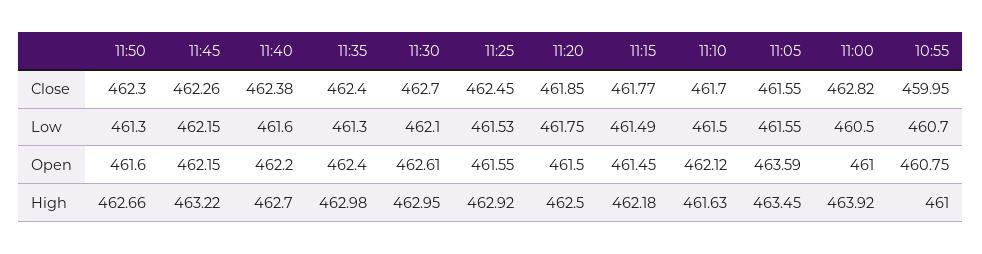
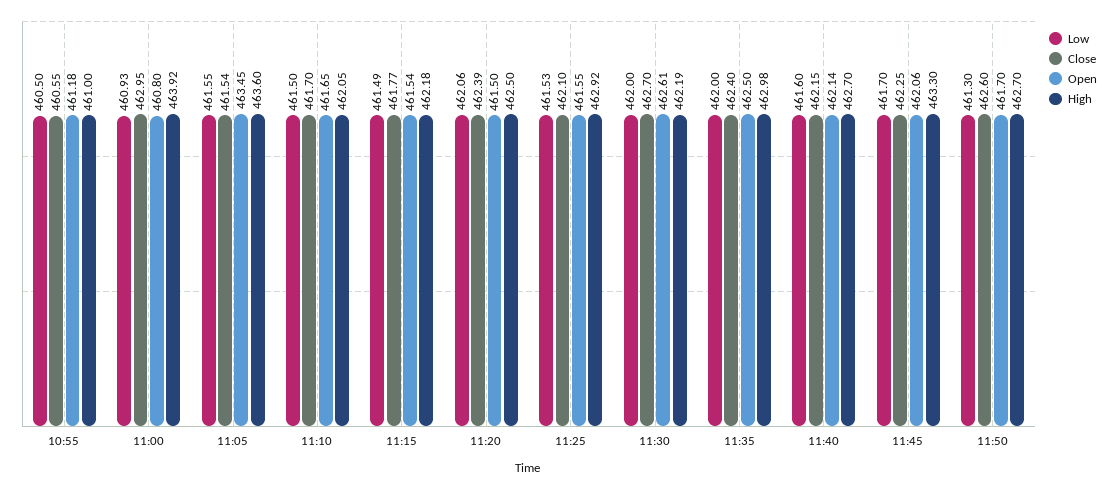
Close, 11:50: 462.3 -> 462.6
Close, 11:45: 462.26 -> 462.25
Close, 11:40: 462.38 -> 462.15
Close, 11:25: 462.45 -> 462.1
Close, 11:20: 461.85 -> 462.39
Close, 11:05: 461.55 -> 461.54
Close, 11:00: 462.82 -> 462.95
Close, 10:55: 459.95 -> 460.55
Low, 11:45: 462.15 -> 461.7
Low, 11:35: 461.3 -> 462
Low, 11:30: 462.1 -> 462
Low, 11:20: 461.75 -> 462.06
Low, 11:00: 460.5 -> 460.93
Low, 10:55: 460.7 -> 460.5
Open, 11:50: 461.6 -> 461.7
Open, 11:45: 462.15 -> 462.06
Open, 11:40: 462.2 -> 462.14
Open, 11:35: 462.4 -> 462.5
Open, 11:15: 461.45 -> 461.54
Open, 11:10: 462.12 -> 461.65
Open, 11:05: 463.59 -> 463.45
Open, 11:00: 461 -> 460.8
Open, 10:55: 460.75 -> 461.18
High, 11:50: 462.66 -> 462.7
High, 11:45: 463.22 -> 463.3
High, 11:30: 462.95 -> 462.19
High, 11:10: 461.63 -> 462.05
High, 11:05: 463.45 -> 463.6

